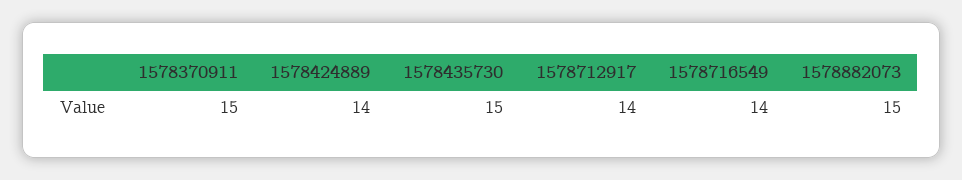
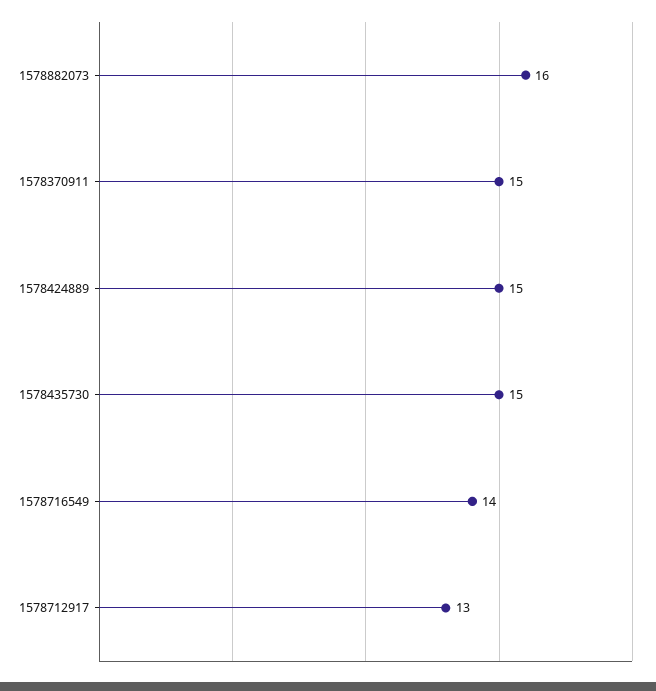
1578424889: 14 -> 15
1578712917: 14 -> 13
1578882073: 15 -> 16

